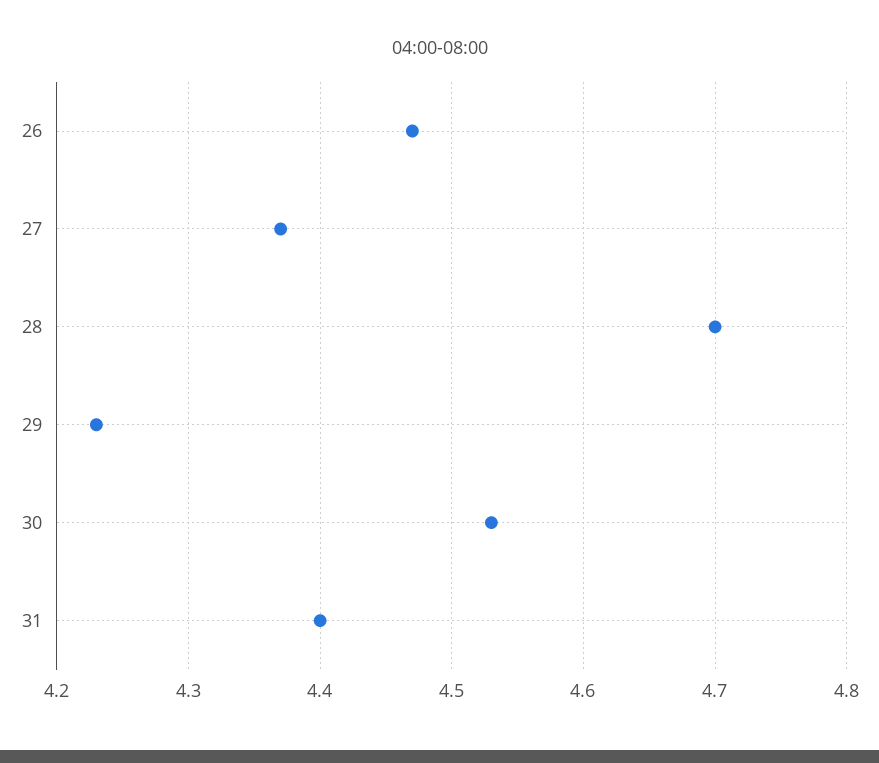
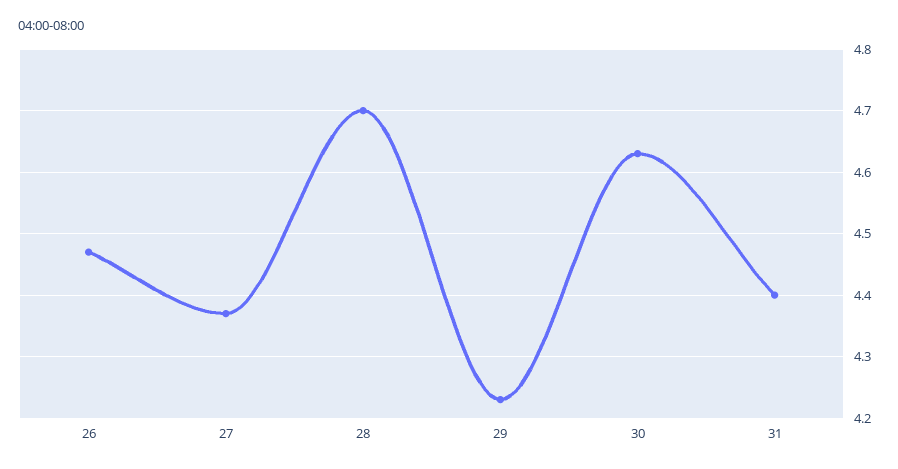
30: 4.53 -> 4.63

